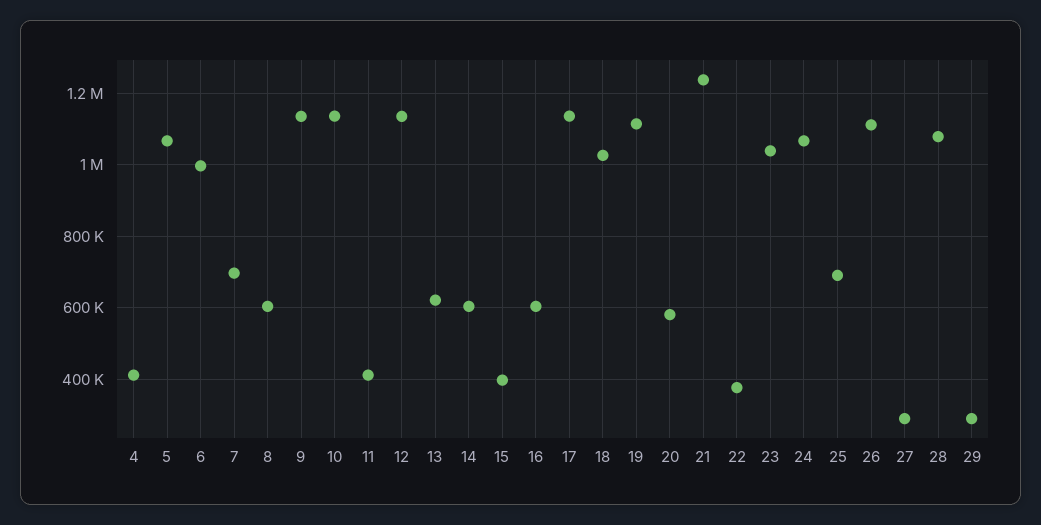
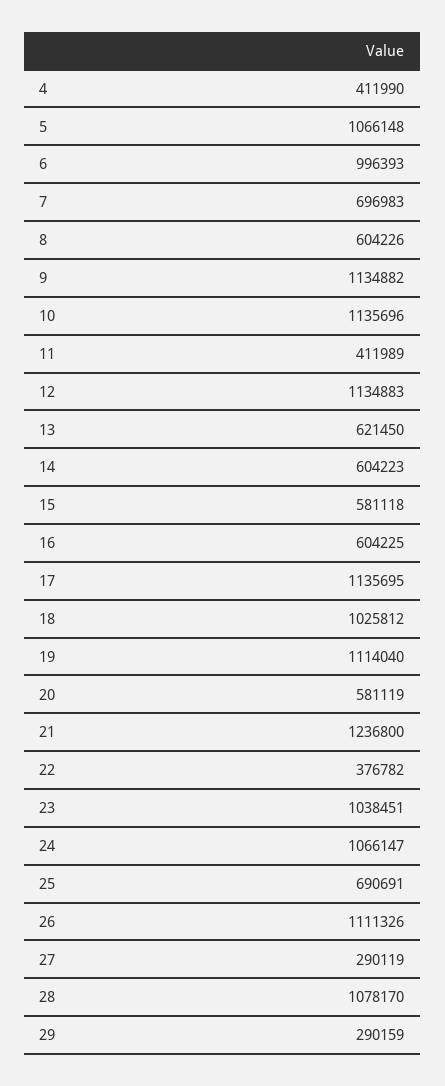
15: 400000 -> 581118

